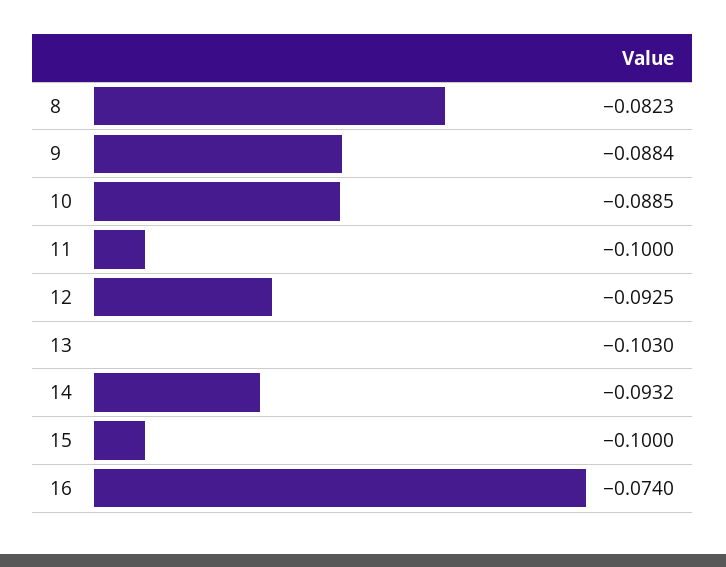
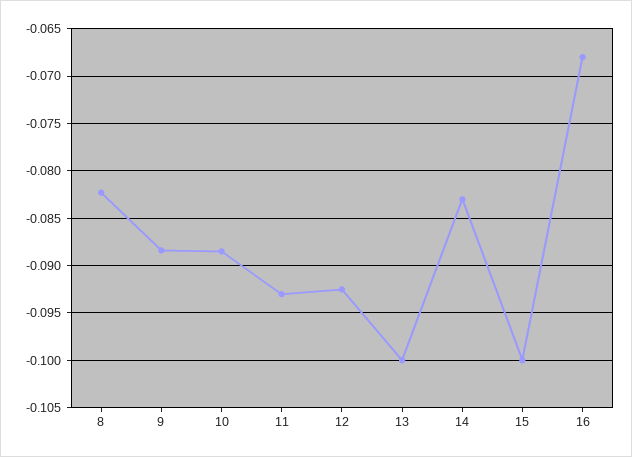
11: -0.1 -> -0.093
13: -0.103 -> -0.1
14: -0.0932 -> -0.083
16: -0.074 -> -0.068

